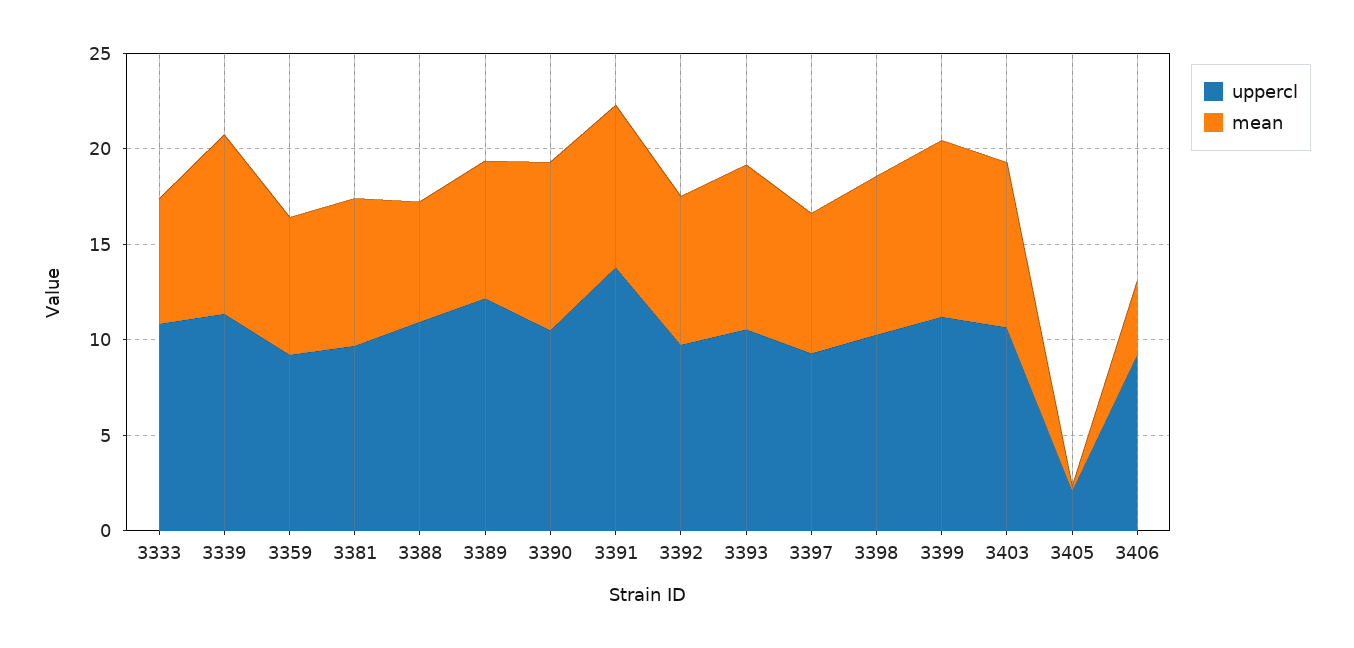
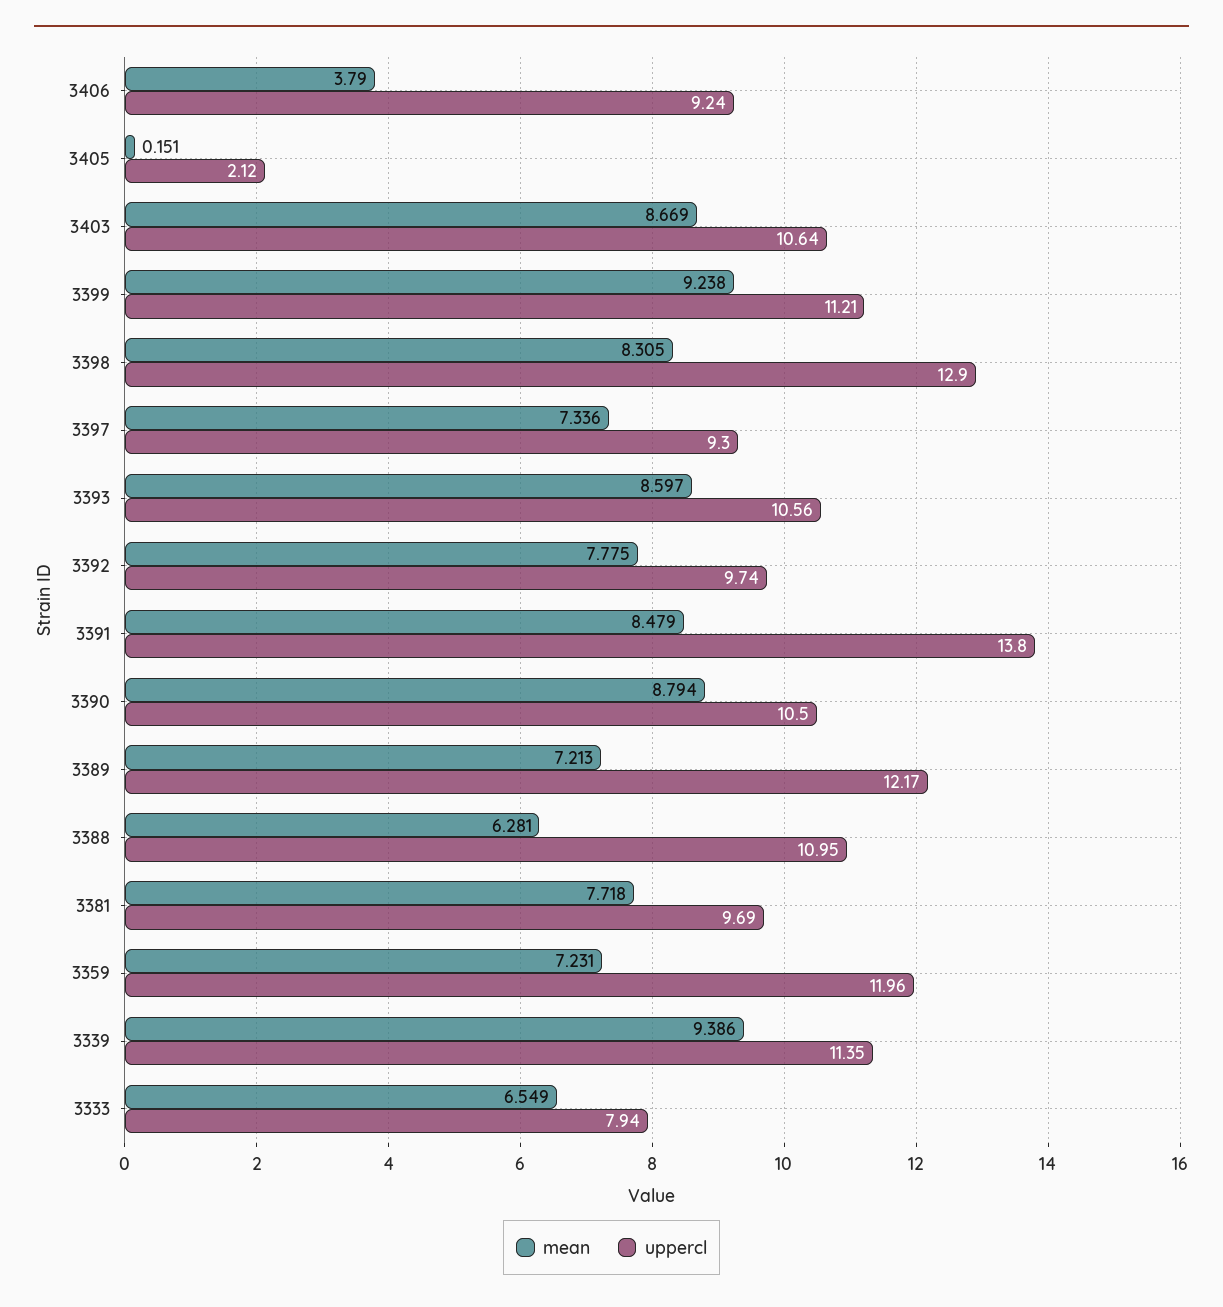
uppercl, 3333: 11 -> 7.94
uppercl, 3359: 9 -> 11.96
uppercl, 3398: 10 -> 12.9

